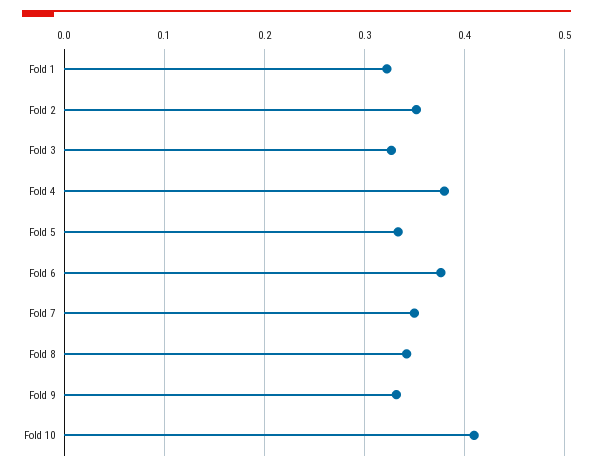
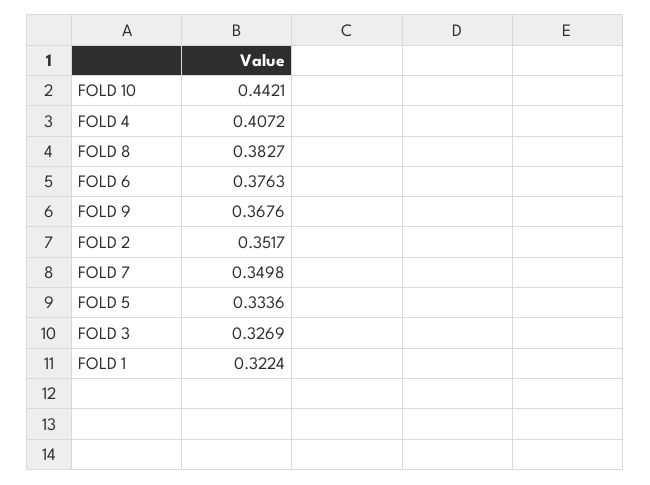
Fold 4: 0.38 -> 0.4072
Fold 8: 0.34 -> 0.3827
Fold 9: 0.33 -> 0.3676
Fold 10: 0.41 -> 0.4421

